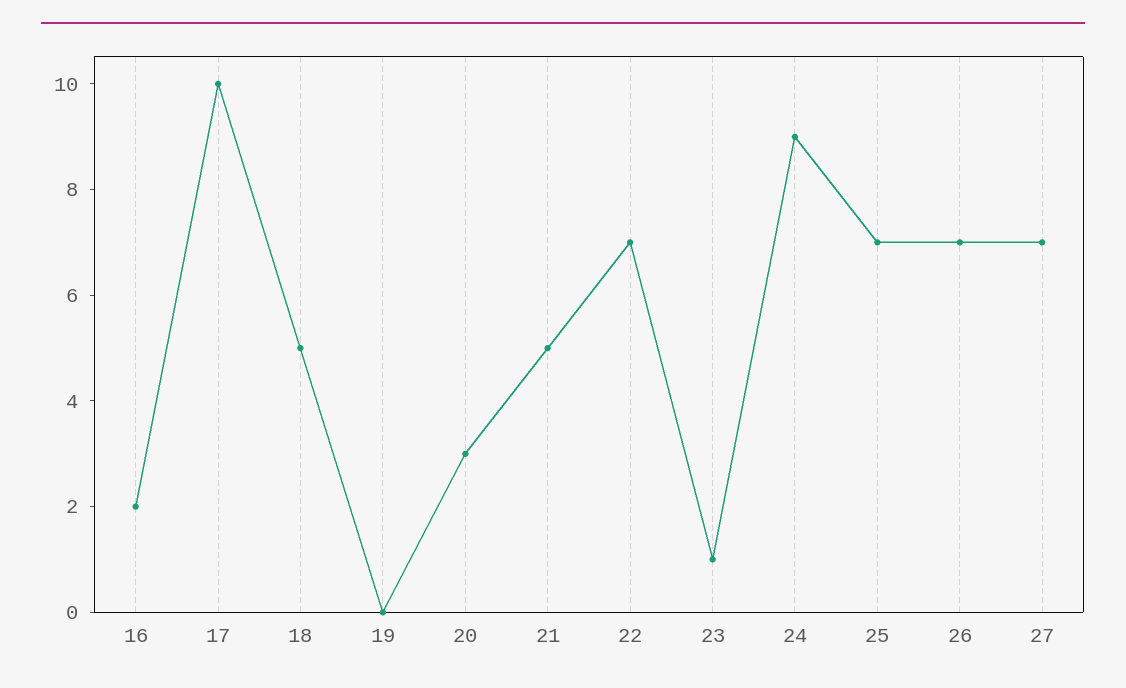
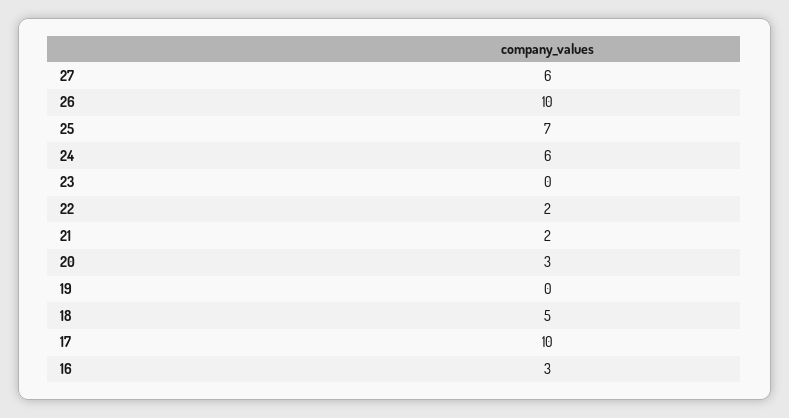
16: 2 -> 3
21: 5 -> 2
22: 7 -> 2
23: 1 -> 0
24: 9 -> 6
26: 7 -> 10
27: 7 -> 6

